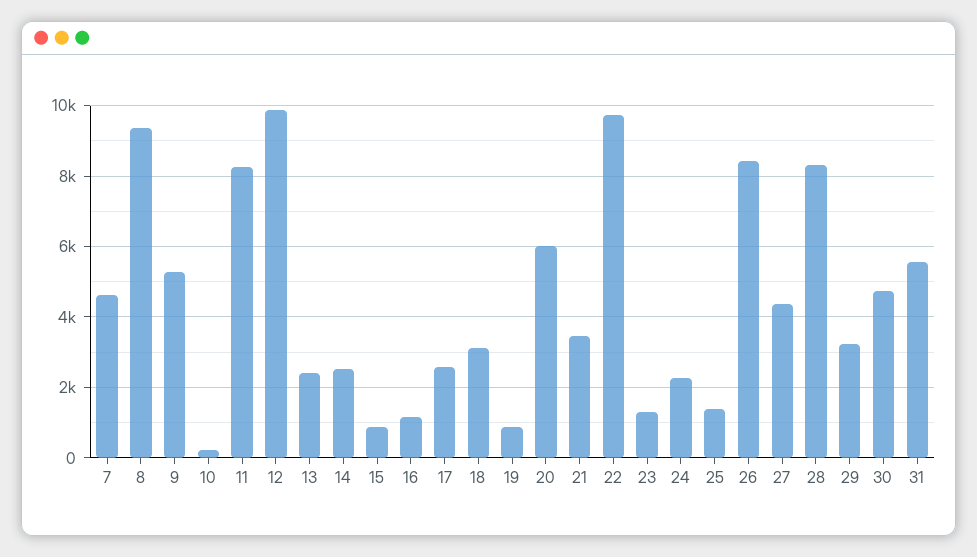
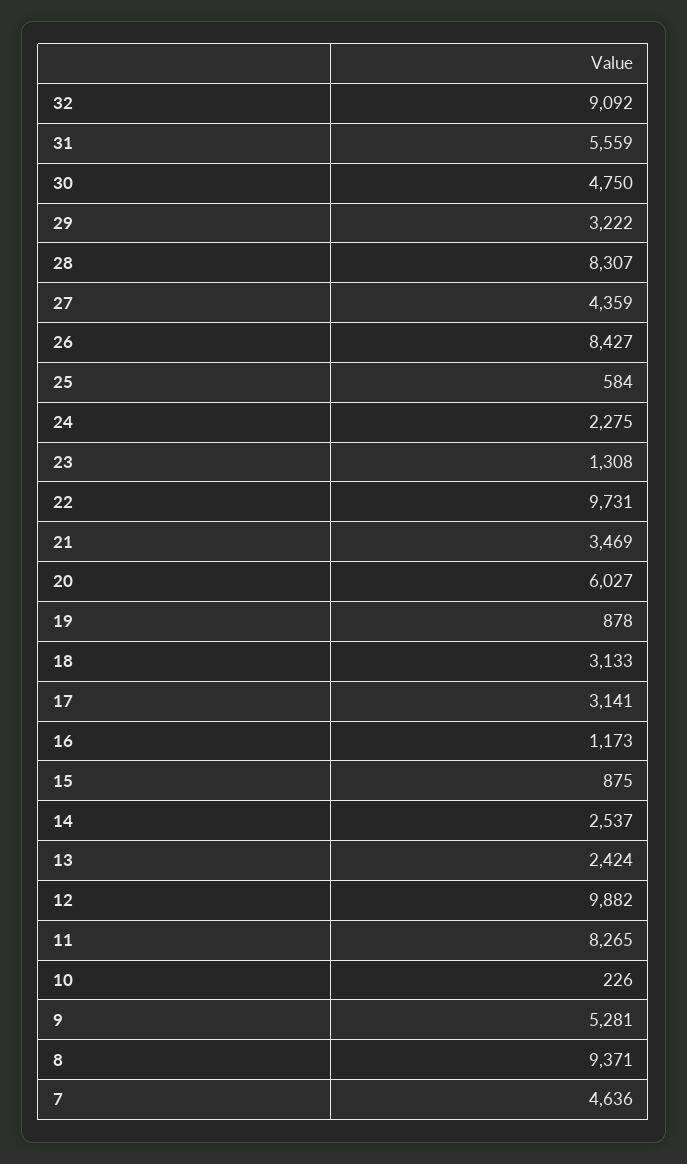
17: 2600 -> 3141
25: 1400 -> 584
32: none -> 9092

